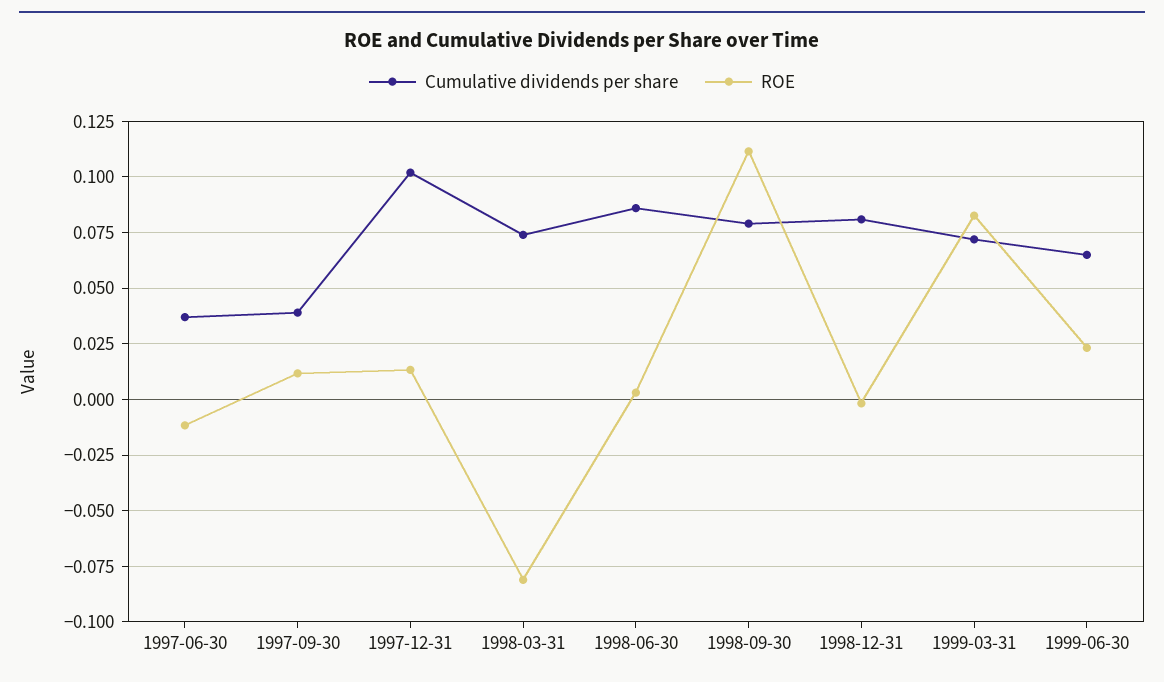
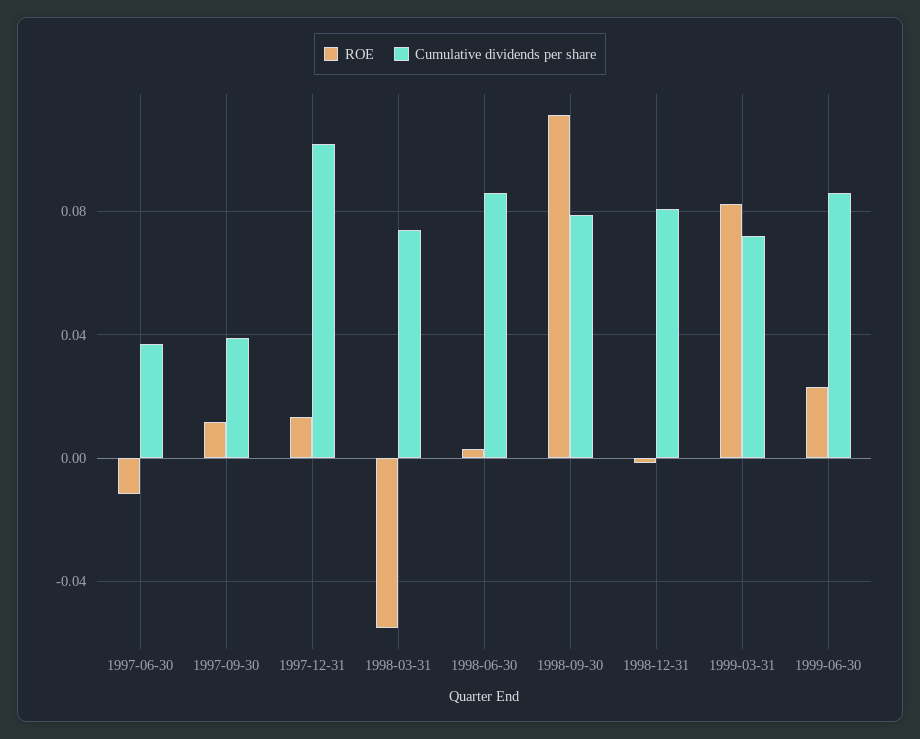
ROE, 1998-03-31: -0.08 -> -0.055
Cumulative dividends per share, 1999-06-30: 0.065 -> 0.085

